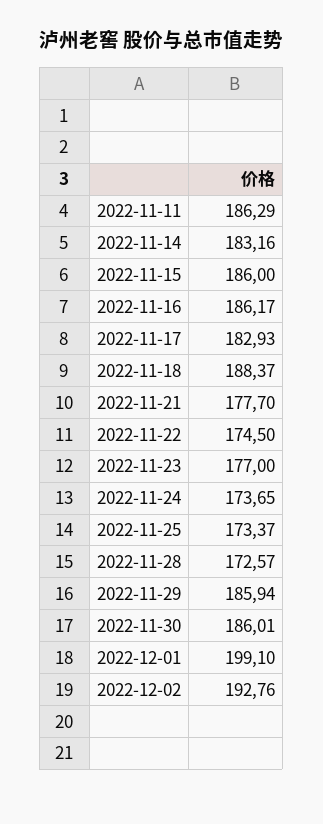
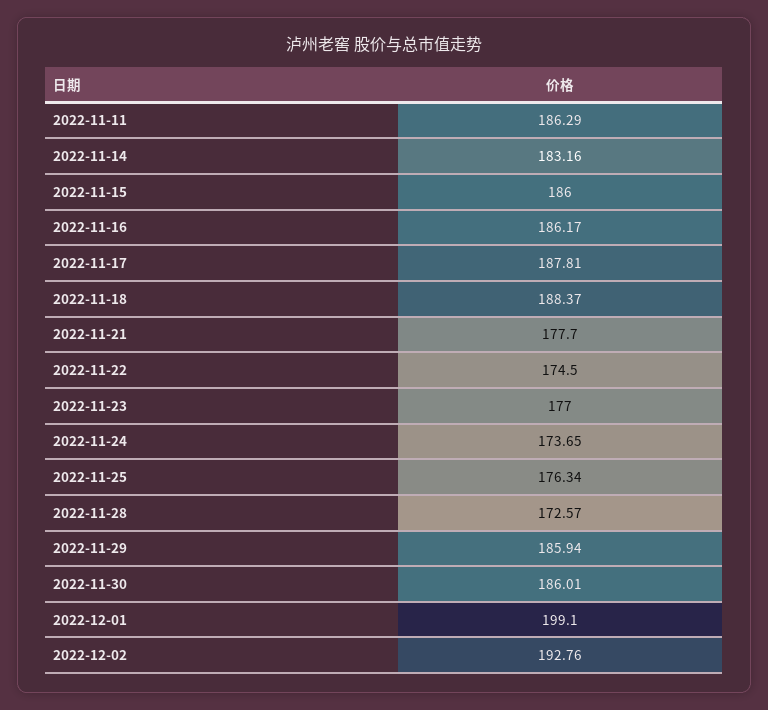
2022-11-17: 182.93 -> 187.81
2022-11-25: 173.37 -> 176.34

